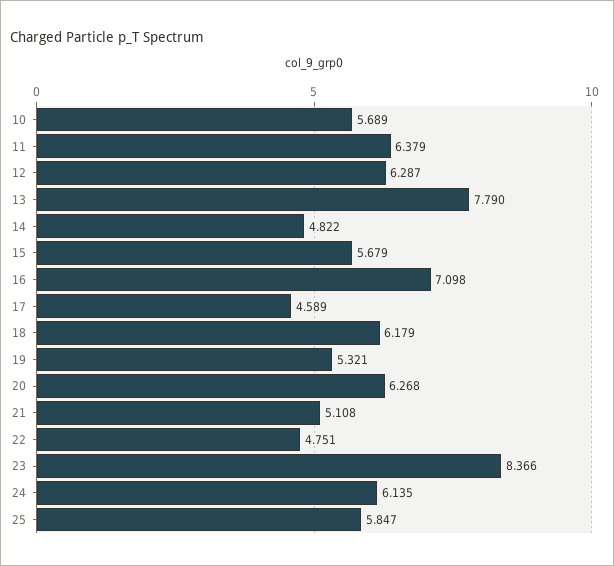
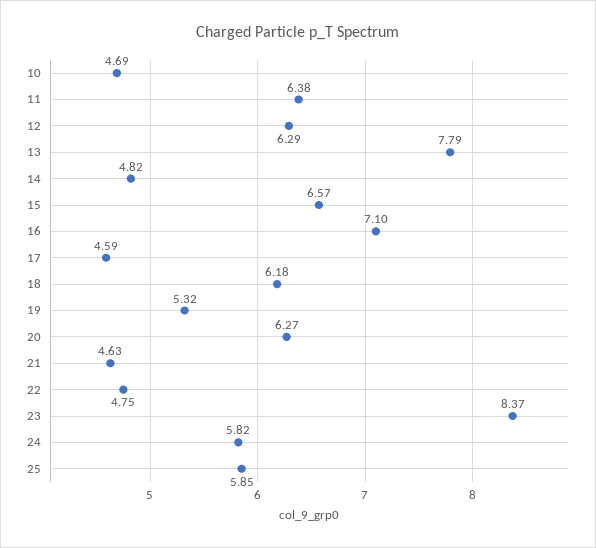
10: 5.689 -> 4.69
15: 5.679 -> 6.57
21: 5.108 -> 4.63
24: 6.135 -> 5.82

